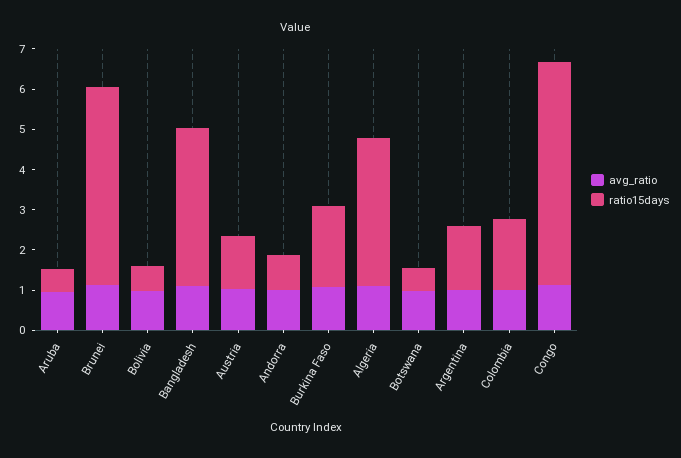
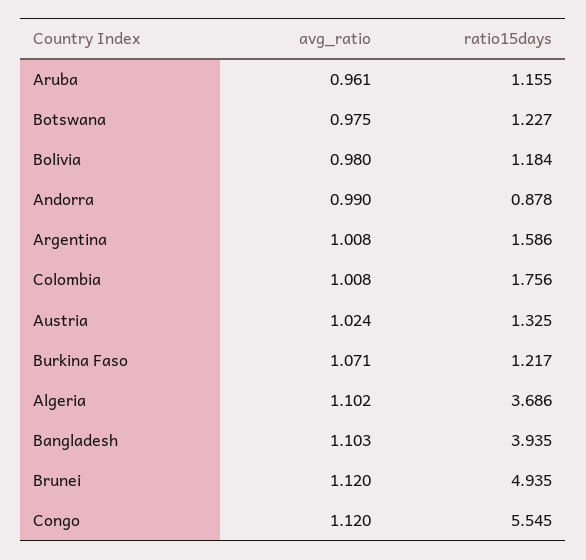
ratio15days, Aruba: 0.6 -> 1.155
ratio15days, Bolivia: 0.6 -> 1.184
ratio15days, Burkina Faso: 2 -> 1.217
ratio15days, Botswana: 0.6 -> 1.227

